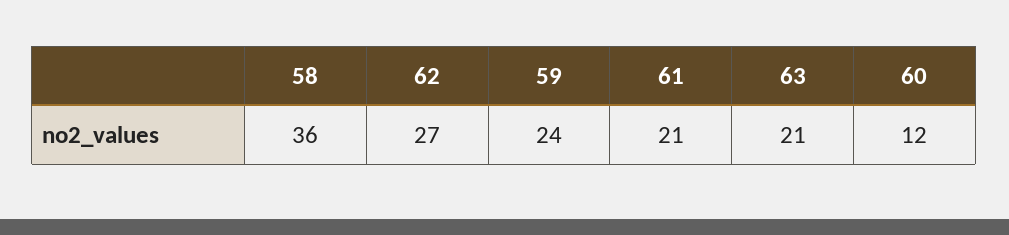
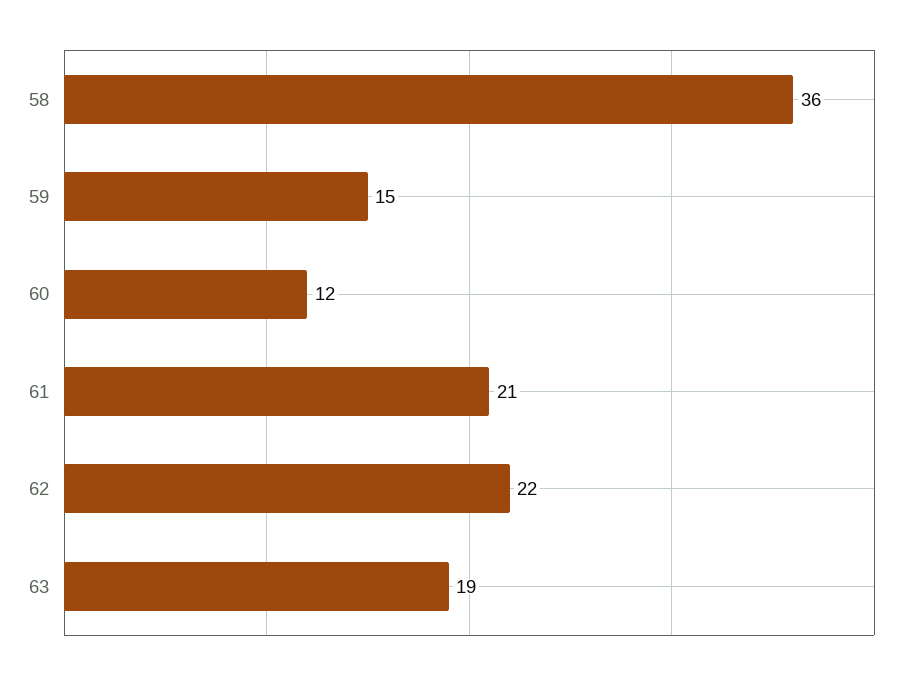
62: 27 -> 22
59: 24 -> 15
63: 21 -> 19

